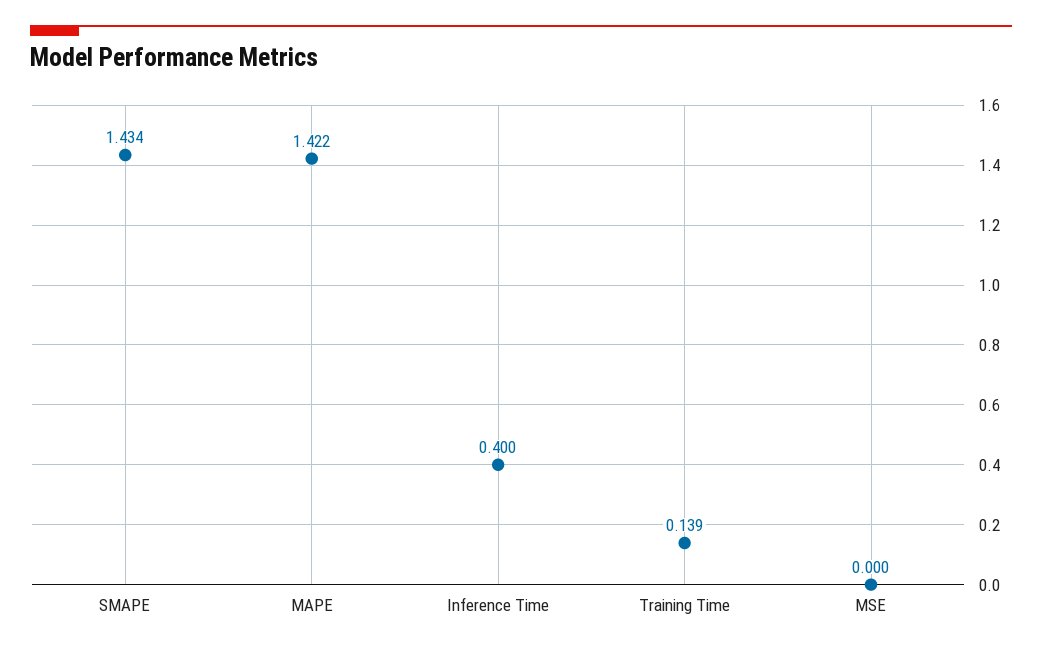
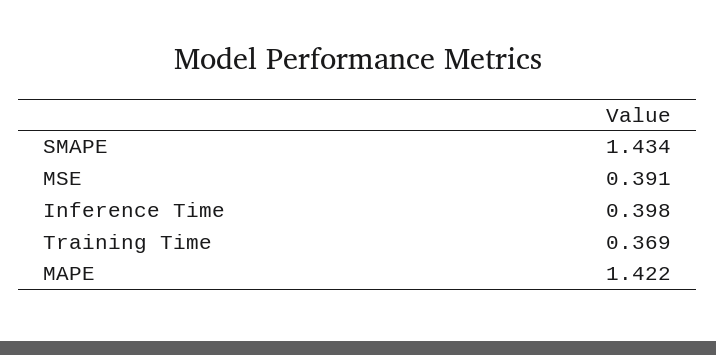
Inference Time: 0.4 -> 0.398
Training Time: 0.139 -> 0.369
MSE: 0 -> 0.391

